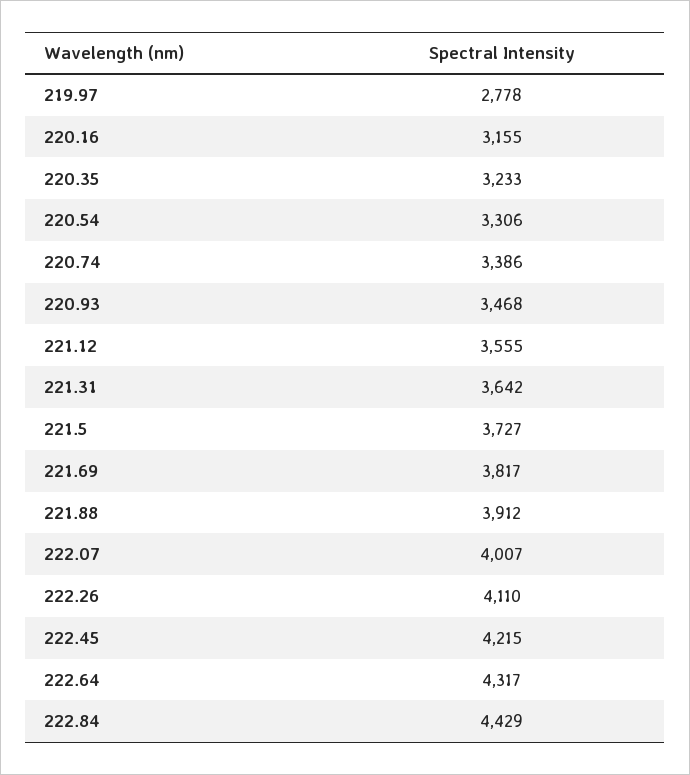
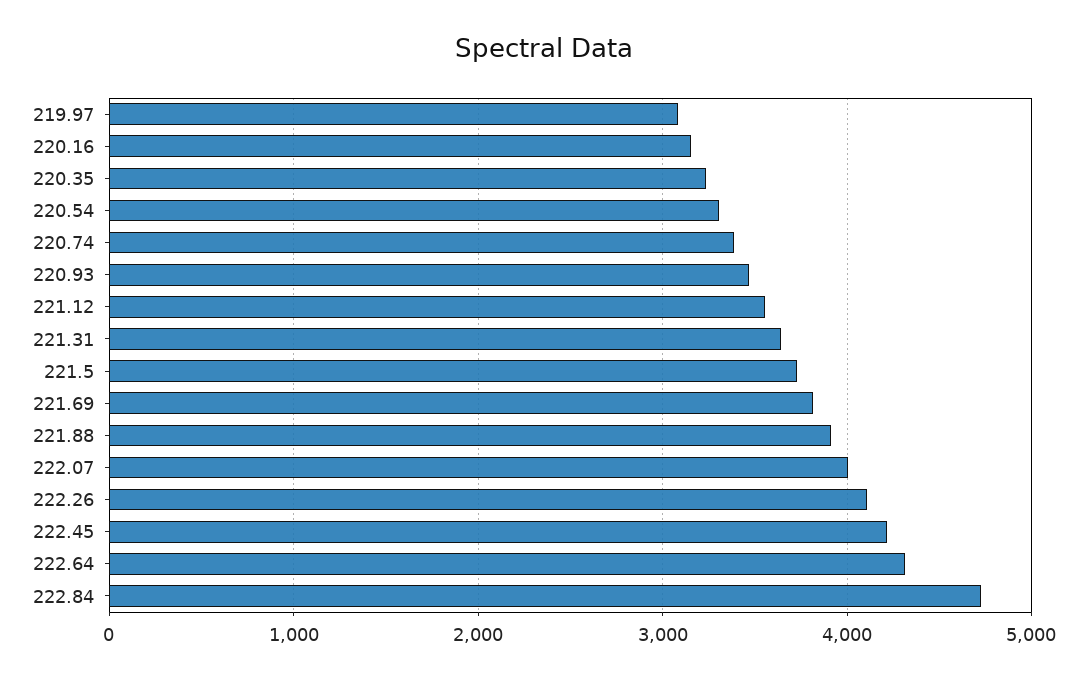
219.97: 2778 -> 3100
222.84: 4429 -> 4700

